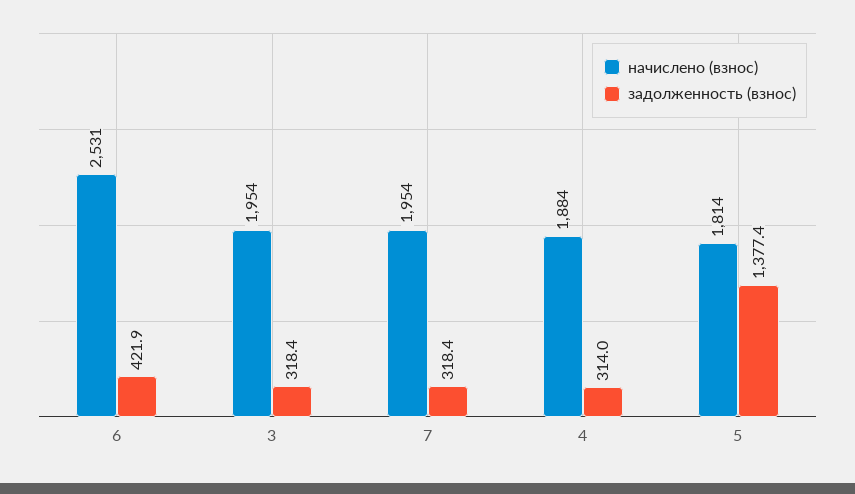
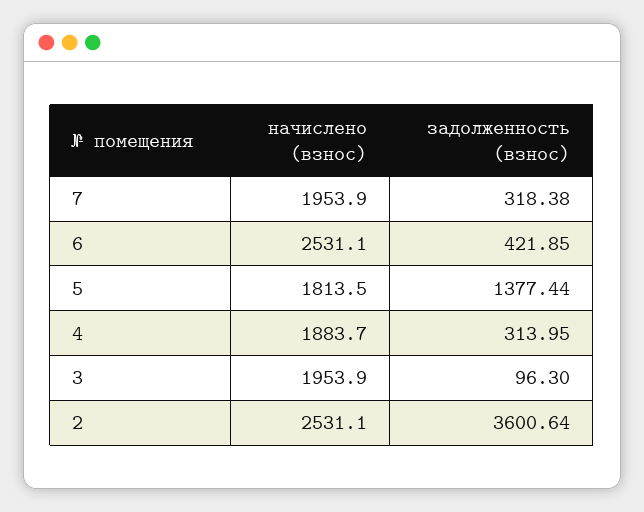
задолженность (взнос), 3: 318.4 -> 96.3
начислено (взнос), 2: none -> 2531.1
задолженность (взнос), 2: none -> 3600.64

